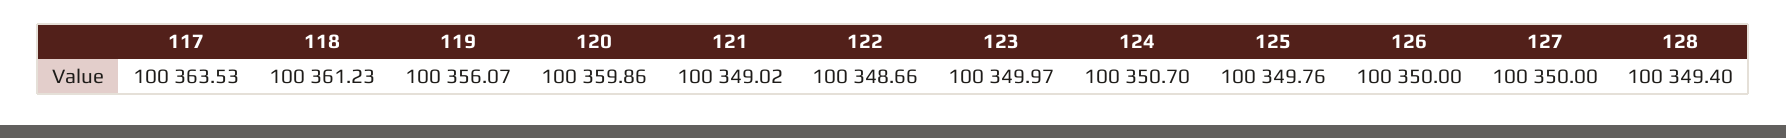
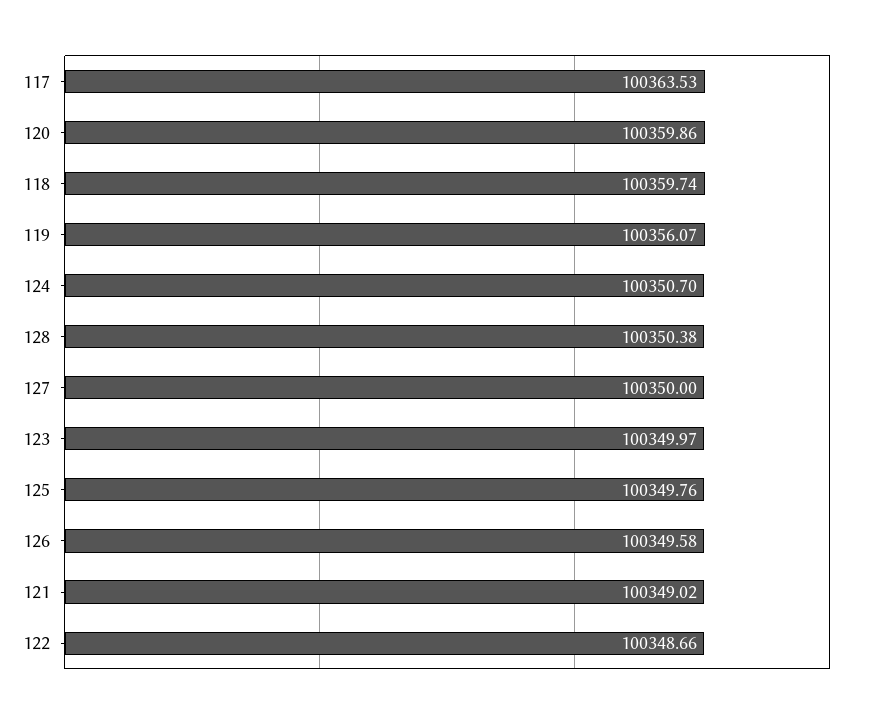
118: 100361.23 -> 100359.74
126: 100350 -> 100349.58
128: 100349.4 -> 100350.38

